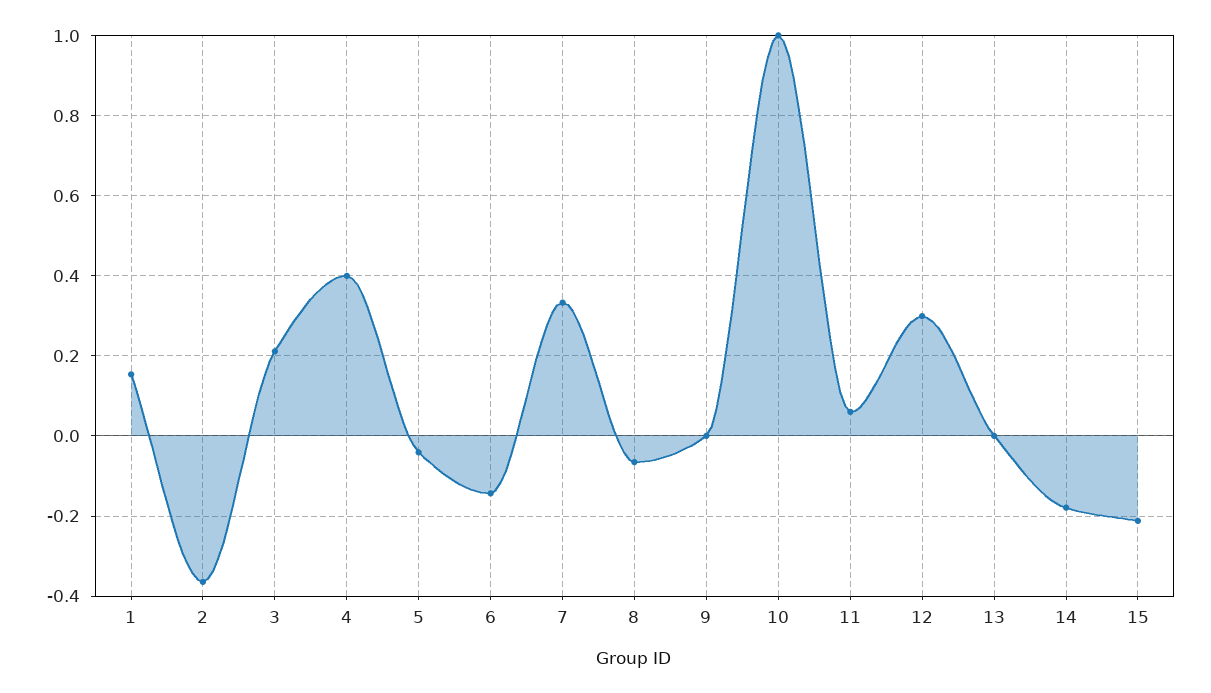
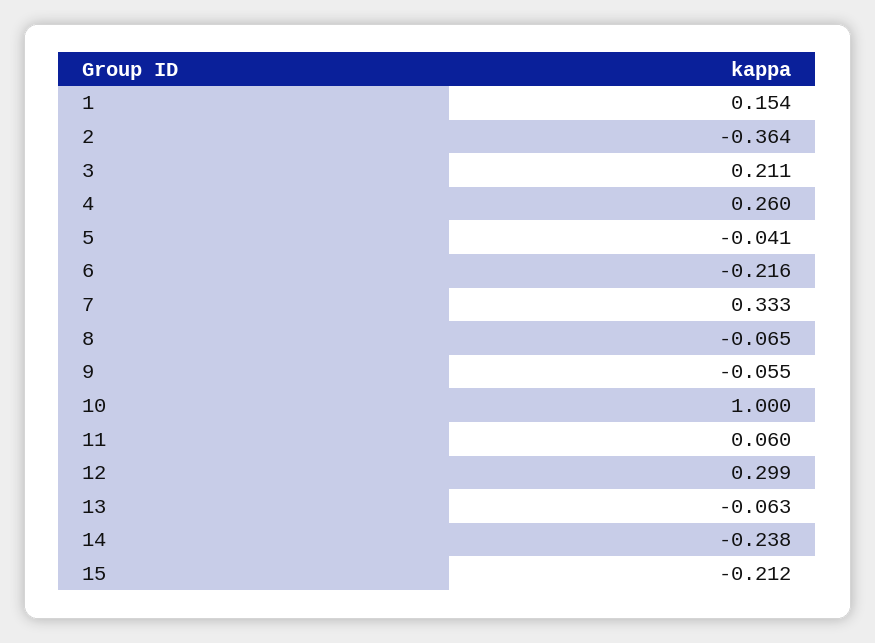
4: 0.4 -> 0.26
6: -0.14 -> -0.216
9: 0 -> -0.055
13: 0 -> -0.063
14: -0.18 -> -0.238

